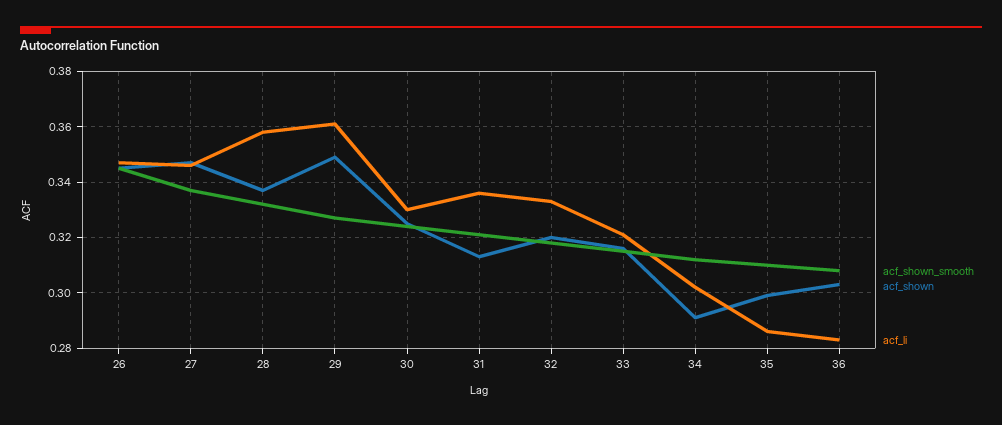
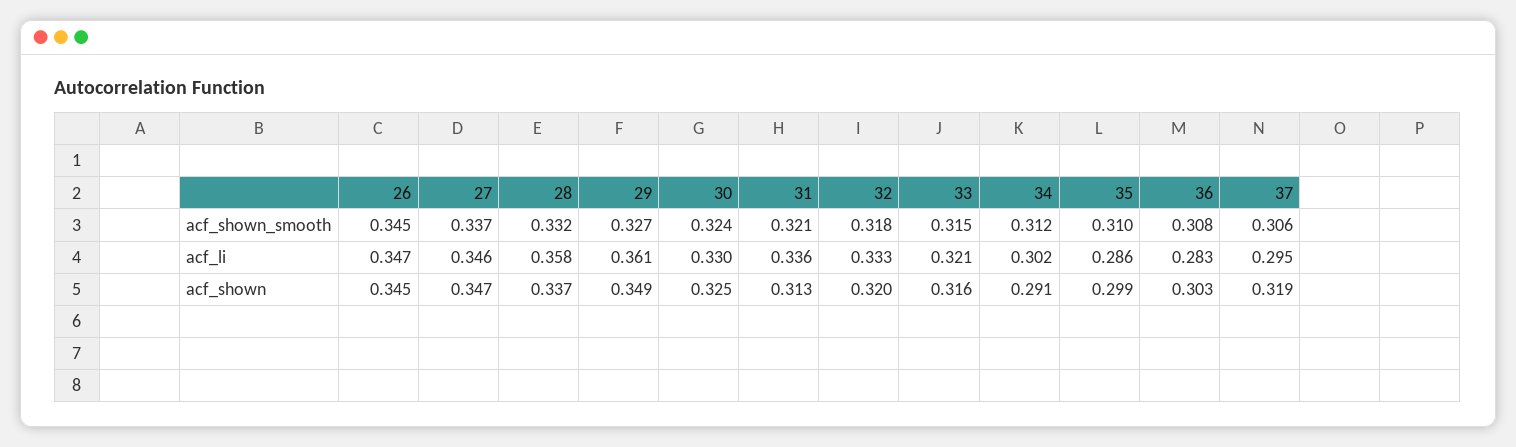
acf_shown_smooth, 37: none -> 0.306
acf_li, 37: none -> 0.295
acf_shown, 37: none -> 0.319

